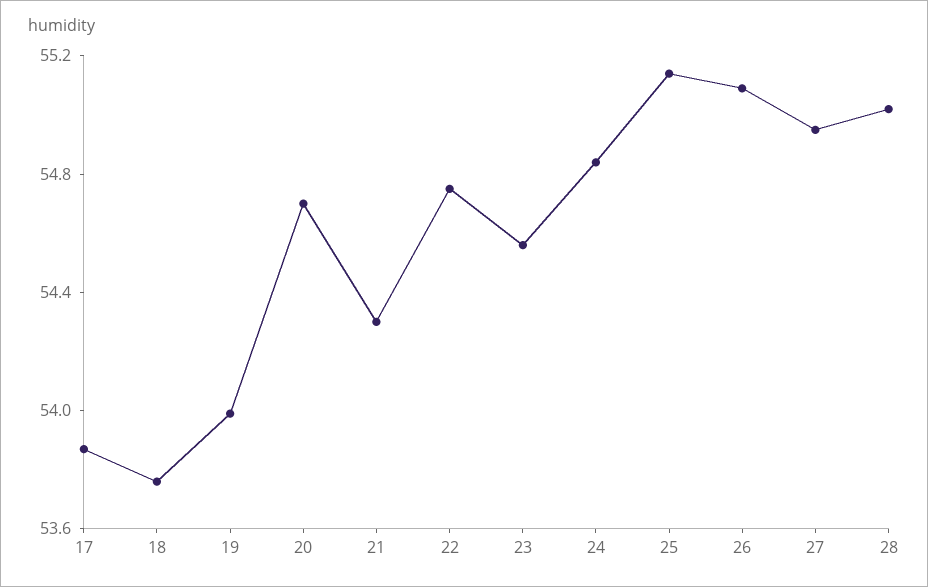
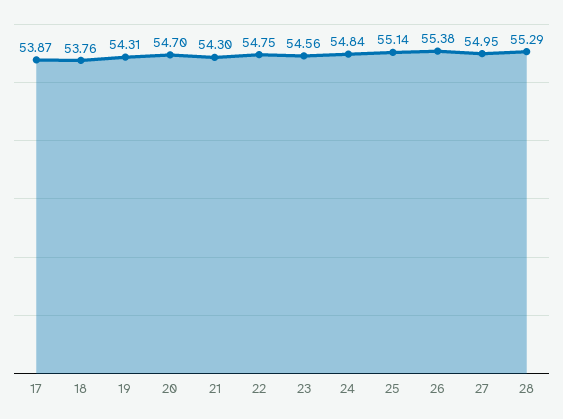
19: 54 -> 54.31
26: 55.1 -> 55.38
28: 55 -> 55.29

